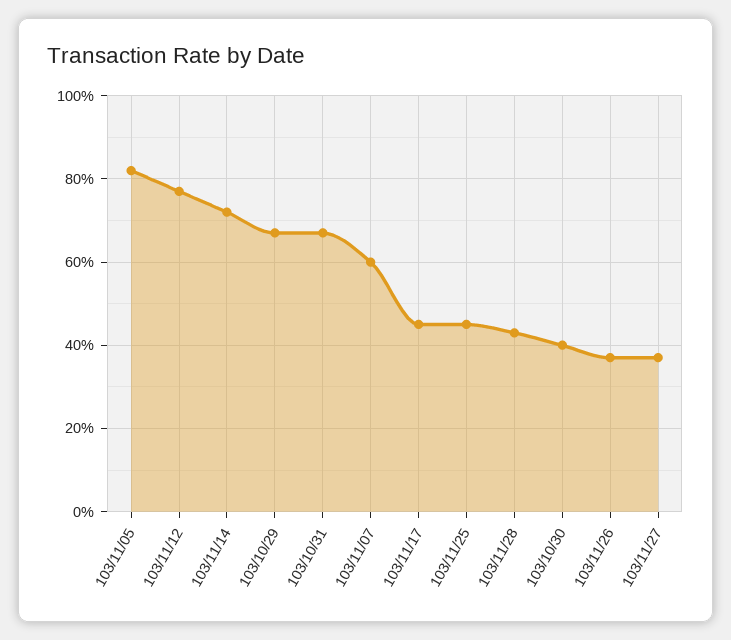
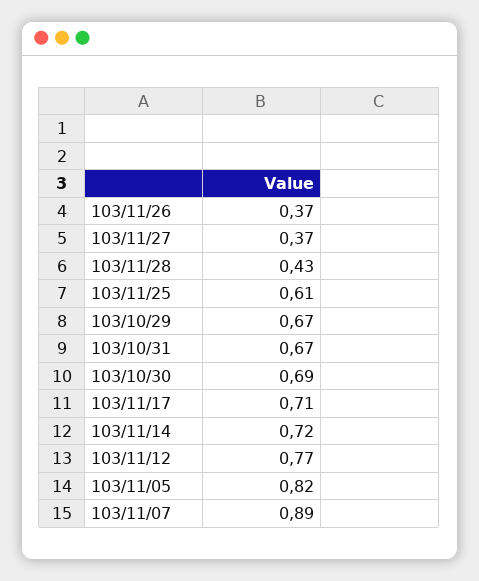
103/11/07: 0.6 -> 0.89
103/11/17: 0.45 -> 0.71
103/11/25: 0.45 -> 0.61
103/10/30: 0.4 -> 0.69

